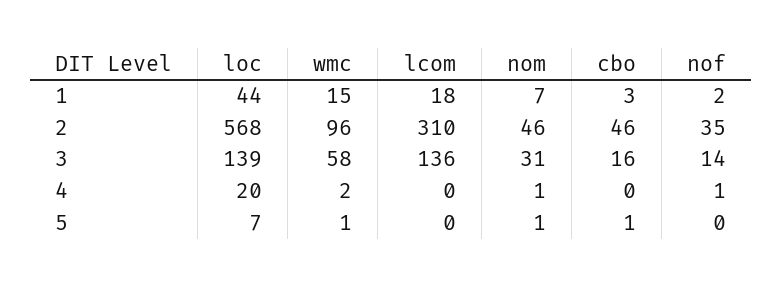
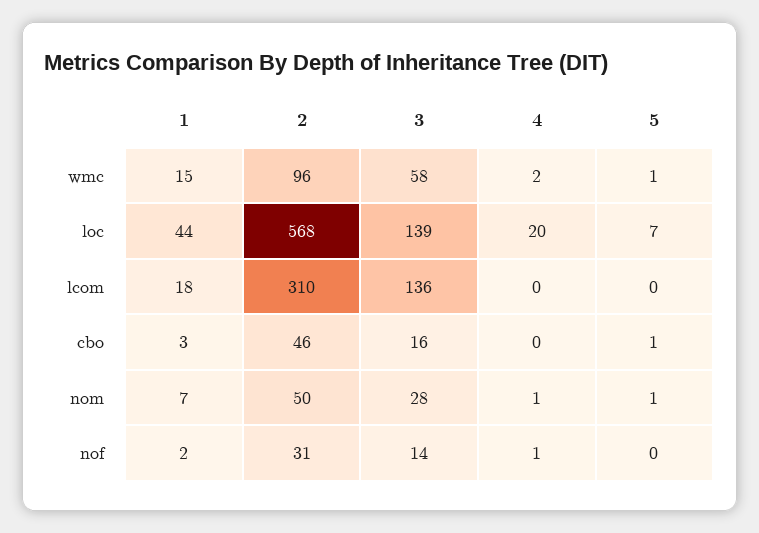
nom, 2: 46 -> 50
nof, 2: 35 -> 31
nom, 3: 31 -> 28

